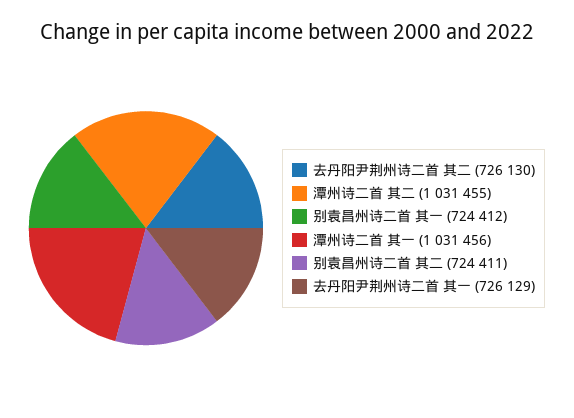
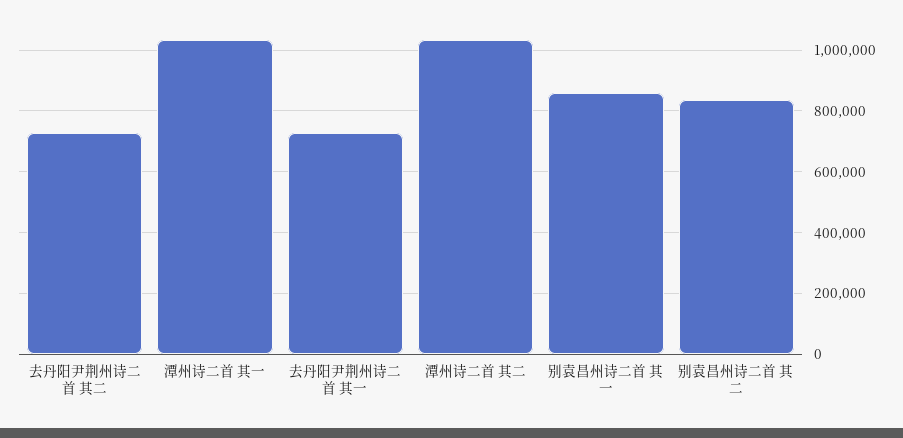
别袁昌州诗二首 其一: 724412 -> 860000
别袁昌州诗二首 其二: 724411 -> 840000

